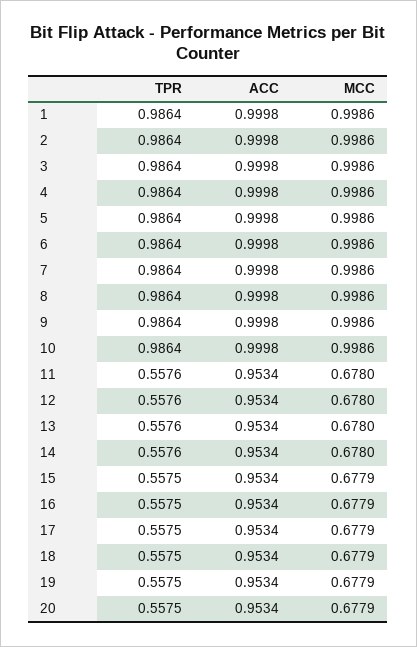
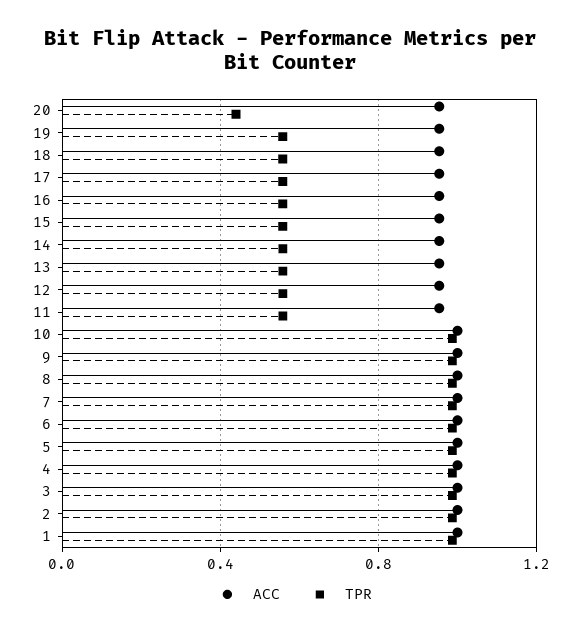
MCC, 1: 0.9986 -> none
MCC, 2: 0.9986 -> none
MCC, 3: 0.9986 -> none
MCC, 4: 0.9986 -> none
MCC, 5: 0.9986 -> none
MCC, 6: 0.9986 -> none
MCC, 7: 0.9986 -> none
MCC, 8: 0.9986 -> none
MCC, 9: 0.9986 -> none
MCC, 10: 0.9986 -> none
MCC, 11: 0.678 -> none
MCC, 12: 0.678 -> none
MCC, 13: 0.678 -> none
MCC, 14: 0.678 -> none
MCC, 15: 0.6779 -> none
MCC, 16: 0.6779 -> none
MCC, 17: 0.6779 -> none
MCC, 18: 0.6779 -> none
MCC, 19: 0.6779 -> none
TPR, 20: 0.5575 -> 0.45
MCC, 20: 0.6779 -> none

